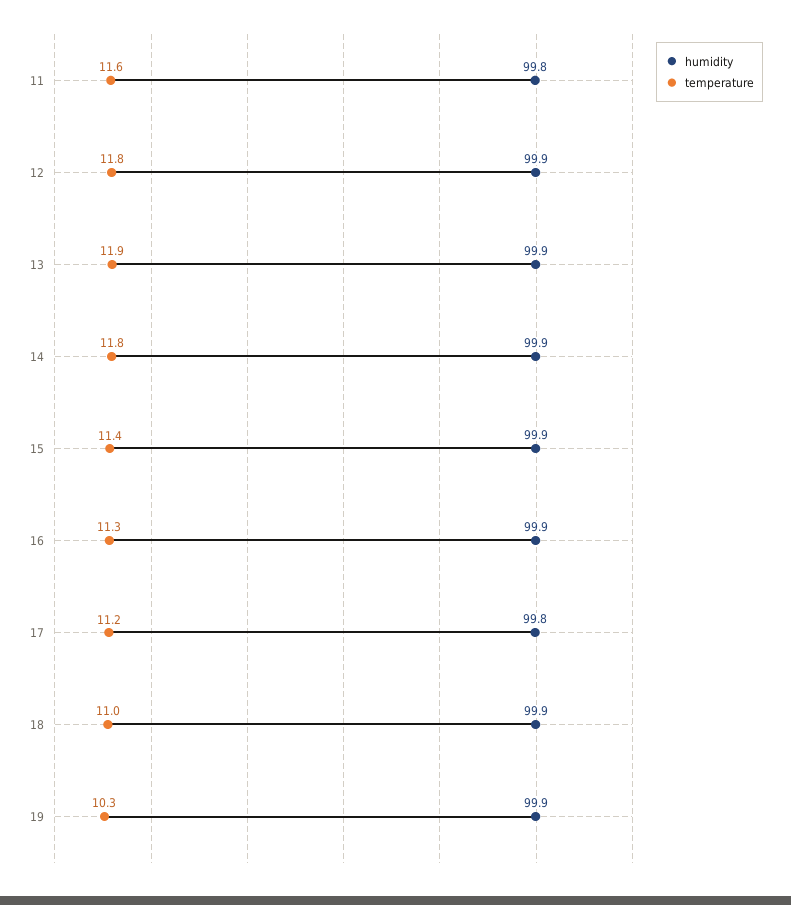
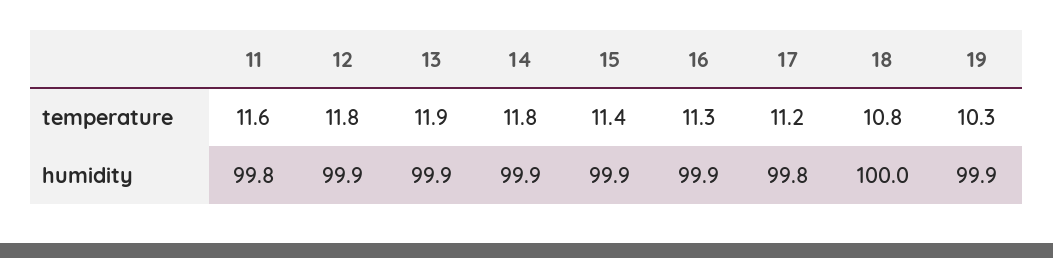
humidity, 18: 99.9 -> 100
temperature, 18: 11 -> 10.8

